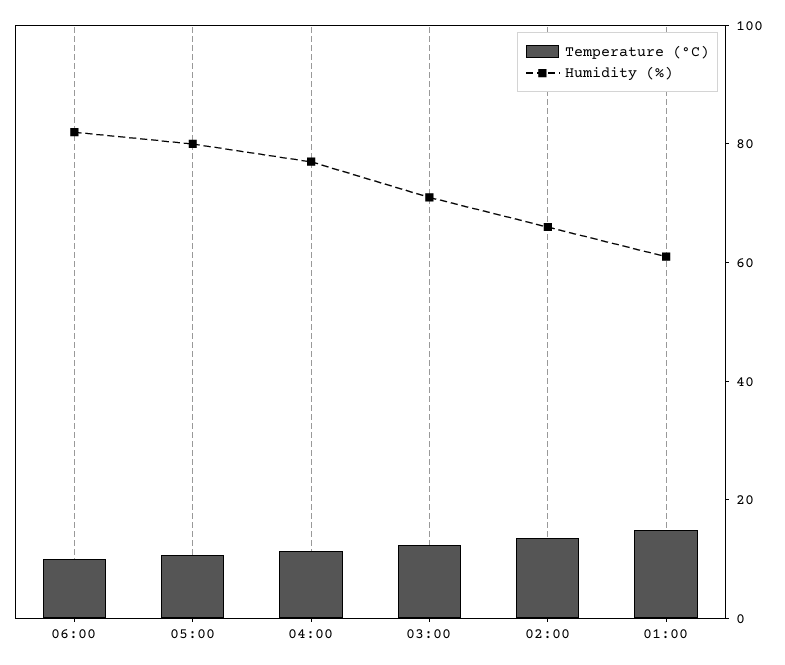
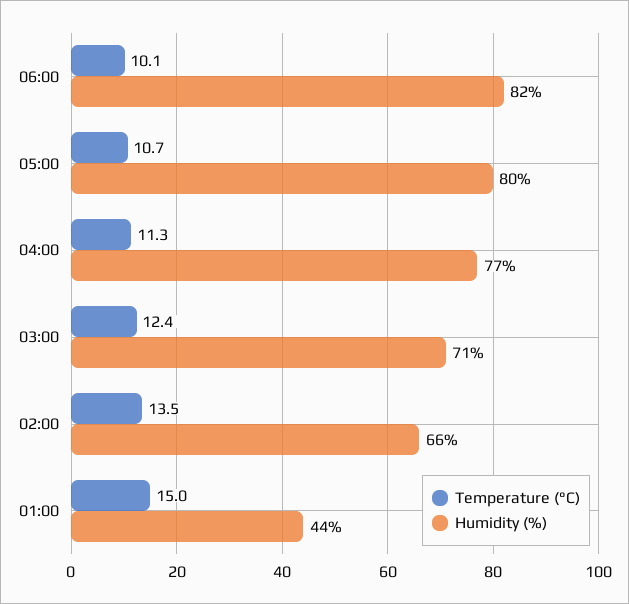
Humidity (%), 01:00: 60 -> 44

